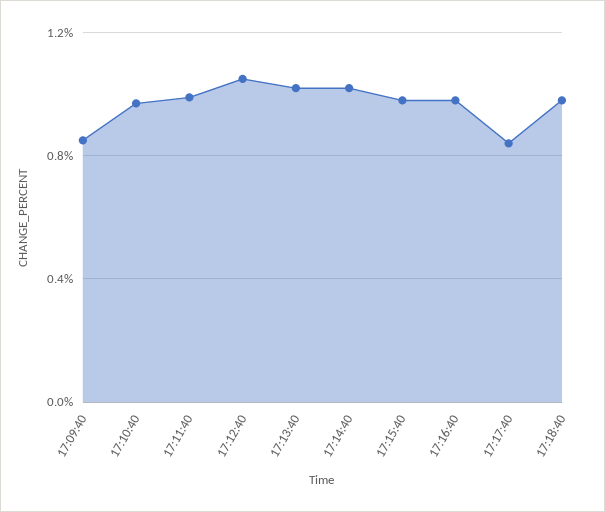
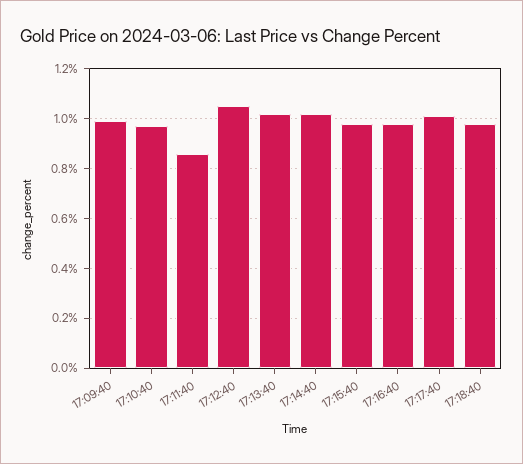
17:09:40: 0.85 -> 1
17:11:40: 1 -> 0.85
17:17:40: 0.85 -> 1

